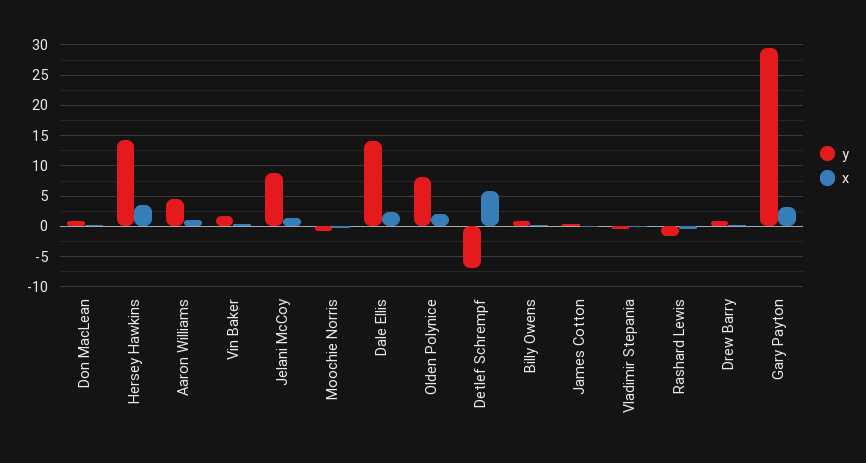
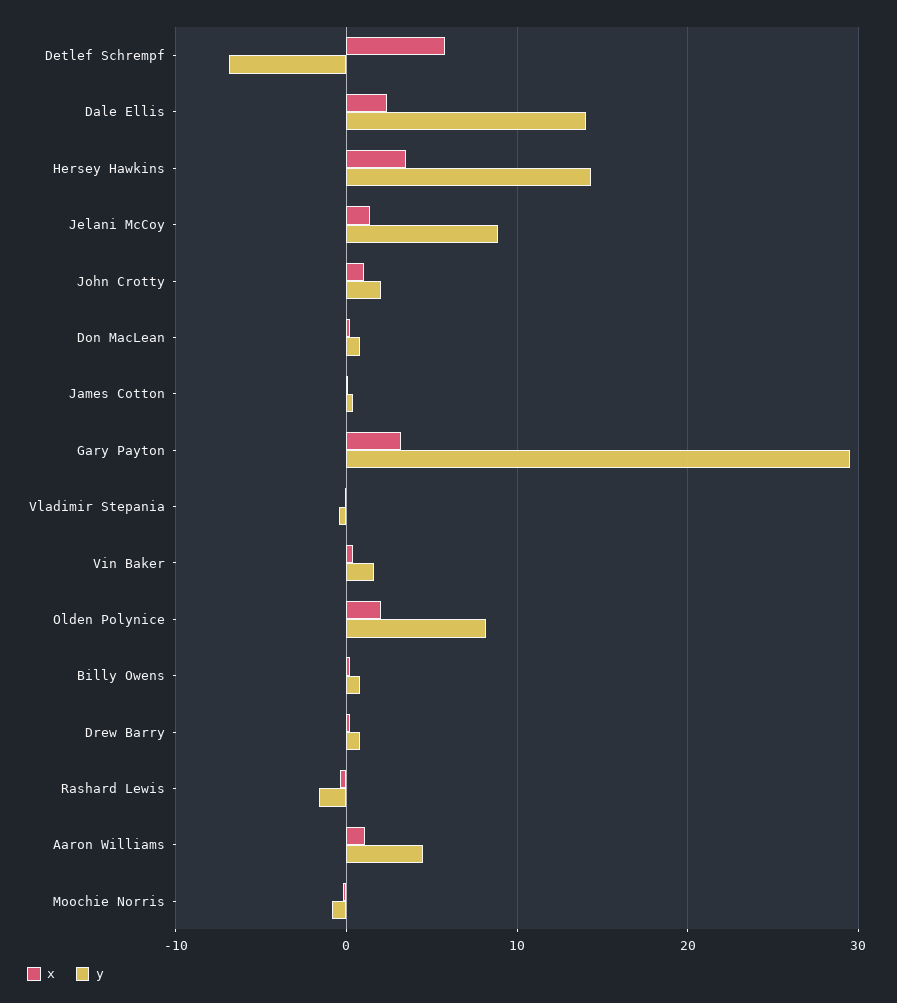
x, John Crotty: none -> 1
y, John Crotty: none -> 2

